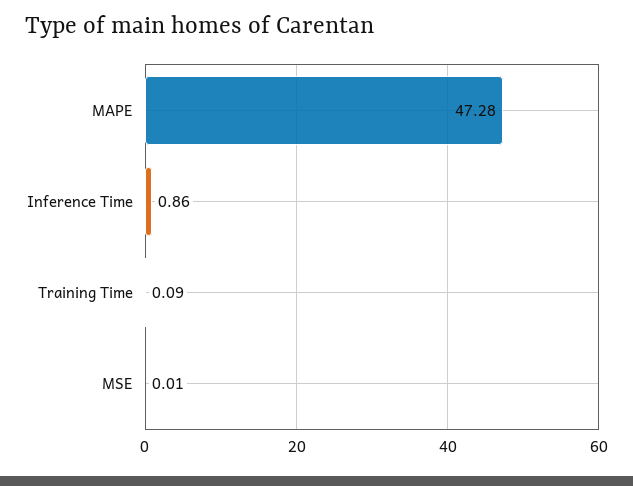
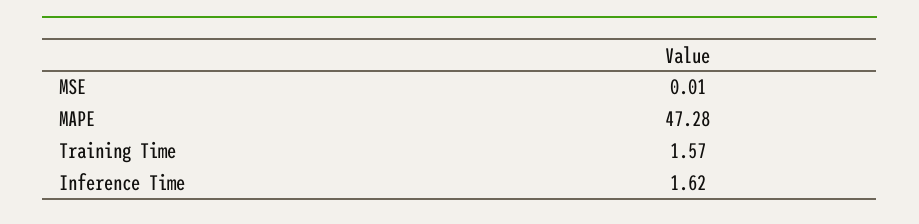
Inference Time: 0.86 -> 1.62
Training Time: 0.09 -> 1.57

